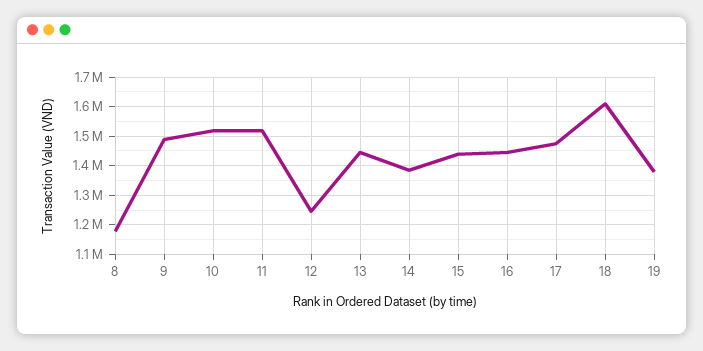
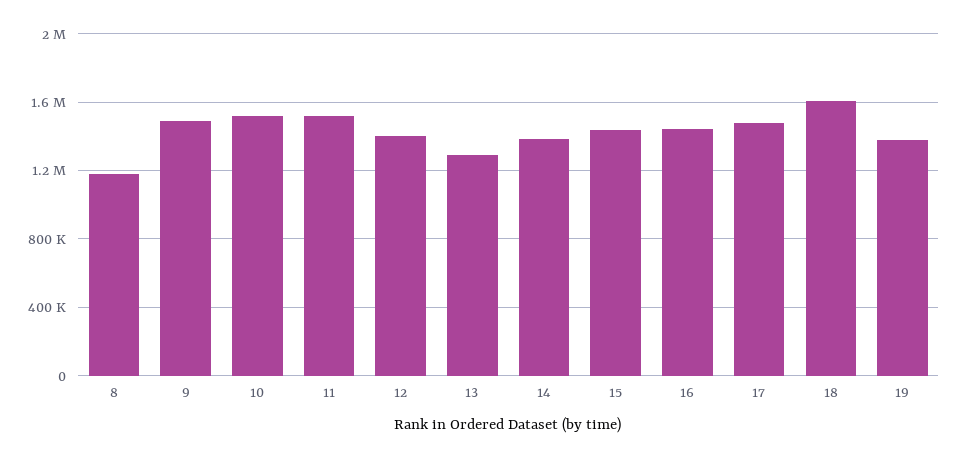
12: 1250000 -> 1400000
13: 1450000 -> 1300000

